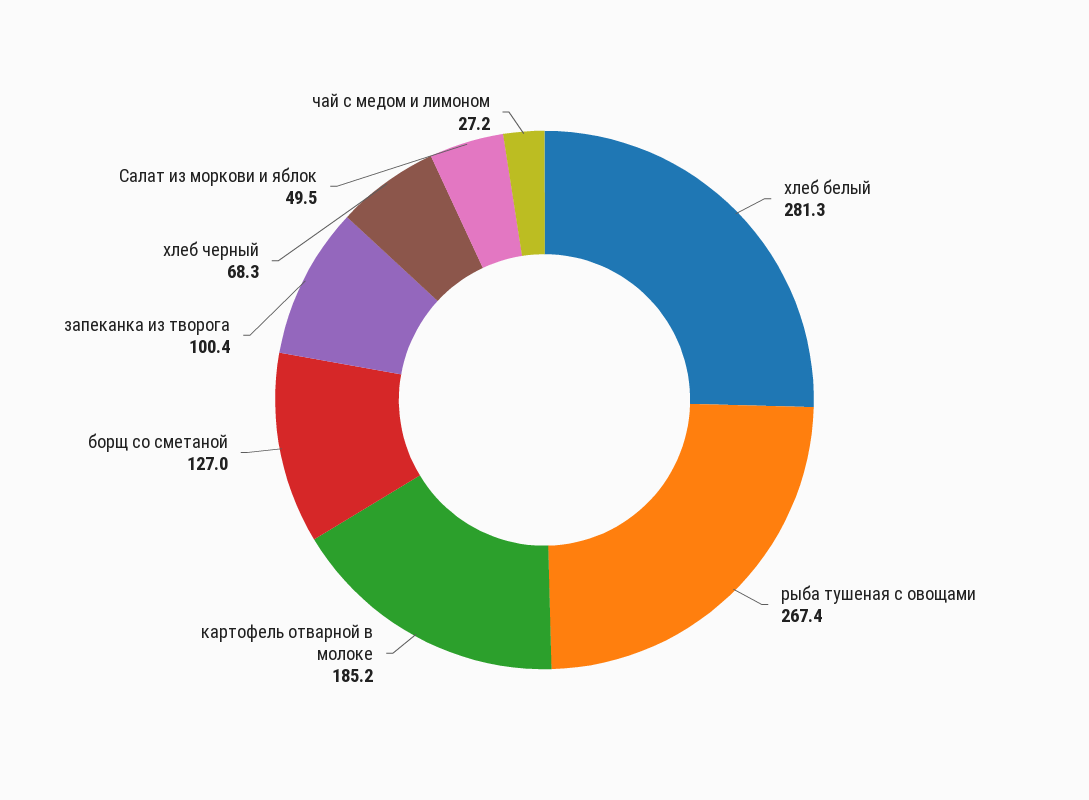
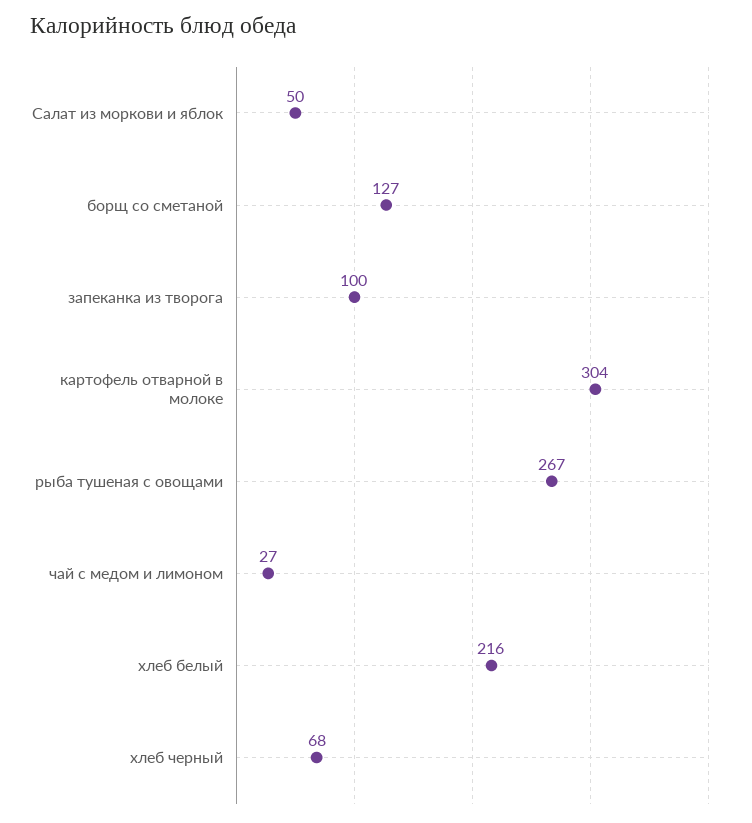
хлеб белый: 281.3 -> 216
картофель отварной в молоке: 185.2 -> 304

